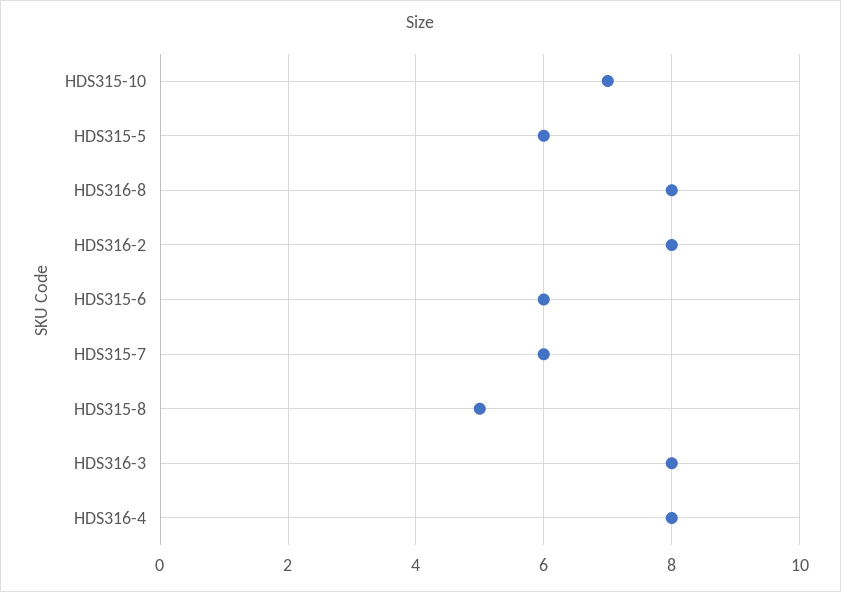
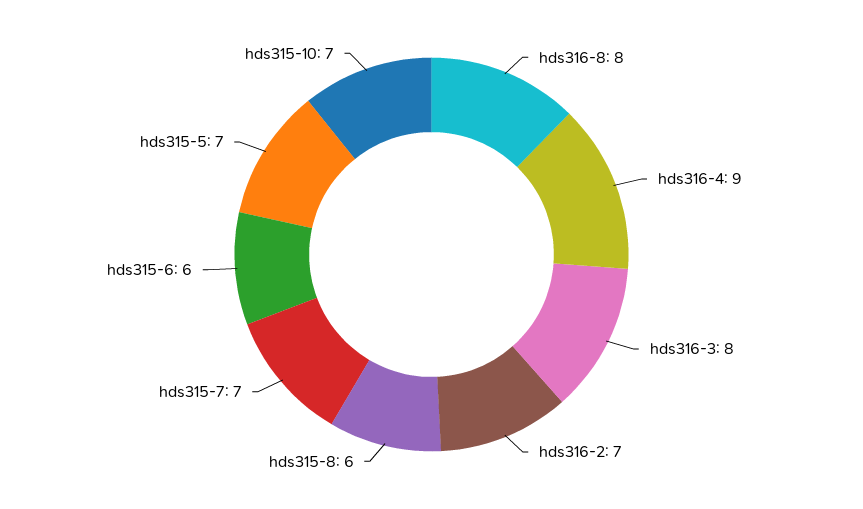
HDS315-5: 6 -> 7
HDS316-2: 8 -> 7
HDS315-7: 6 -> 7
HDS315-8: 5 -> 6
HDS316-4: 8 -> 9

